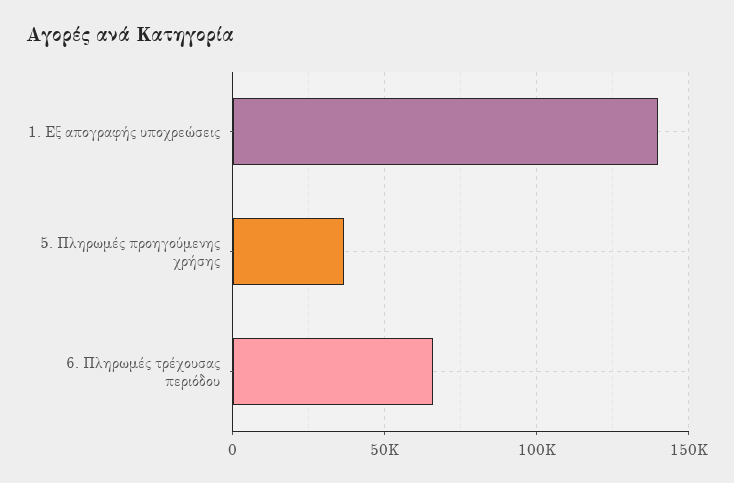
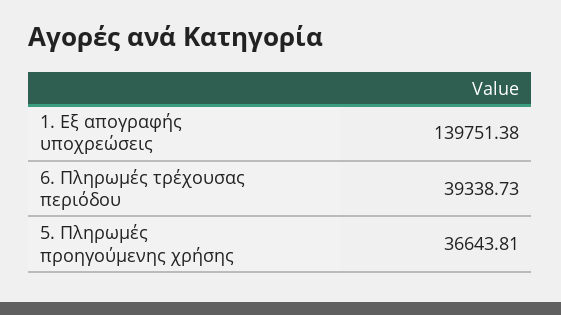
6. Πληρωμές τρέχουσας περιόδου: 65000 -> 39338.73

